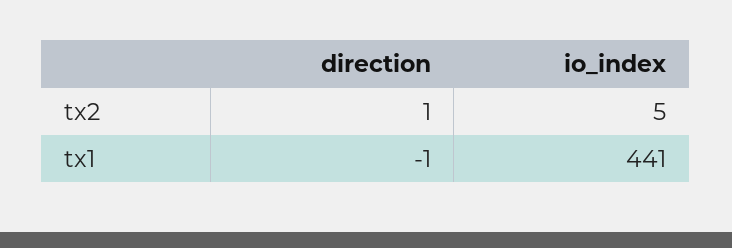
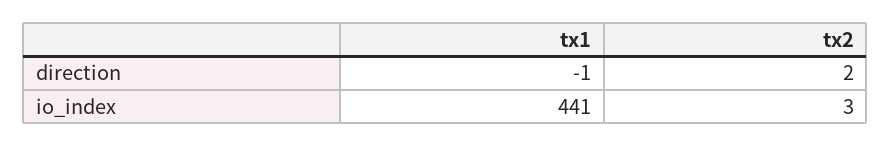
direction, tx2: 1 -> 2
io_index, tx2: 5 -> 3

